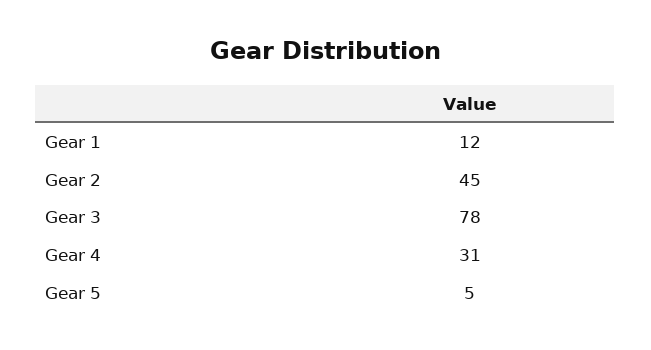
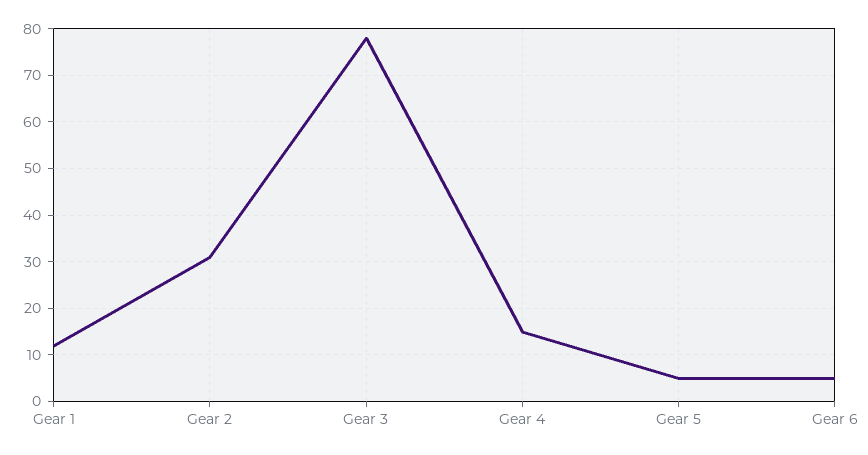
Gear 2: 45 -> 30
Gear 4: 31 -> 15
Gear 6: none -> 5

